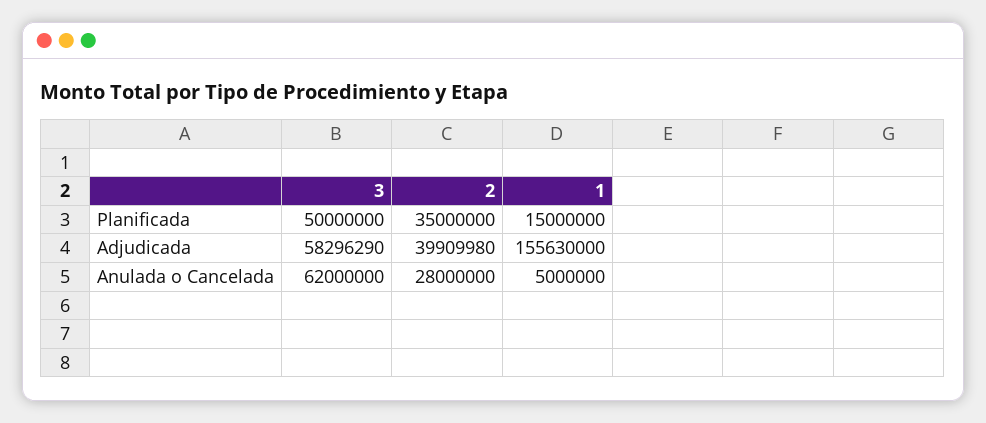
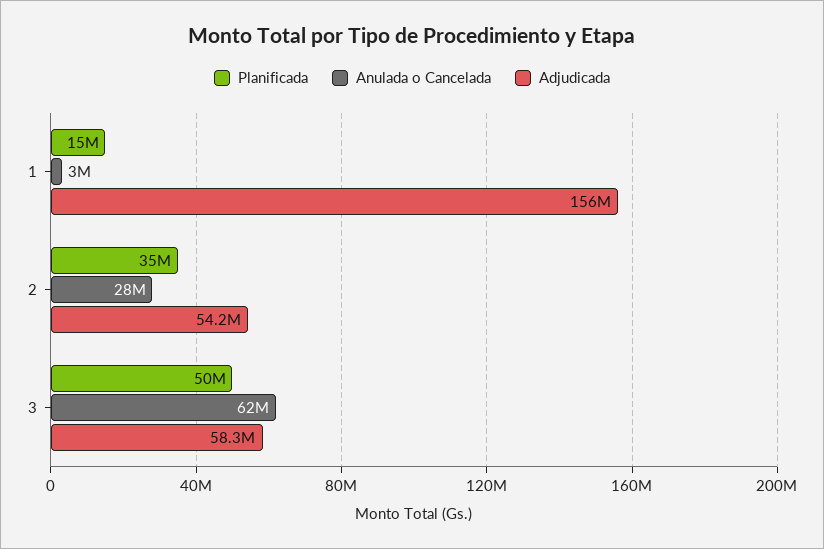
Adjudicada, 2: 39909980 -> 54200000
Anulada o Cancelada, 1: 5000000 -> 3000000

